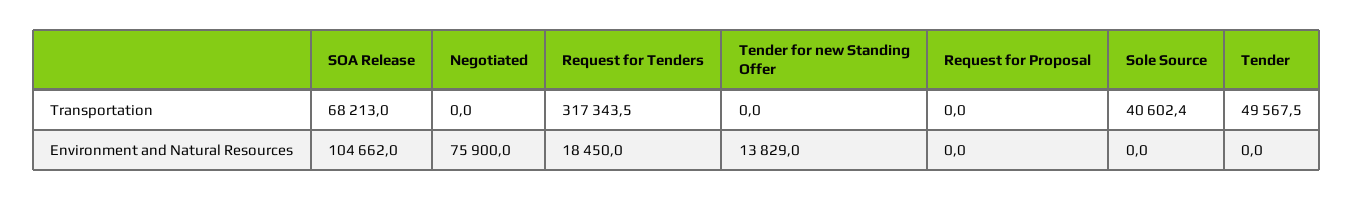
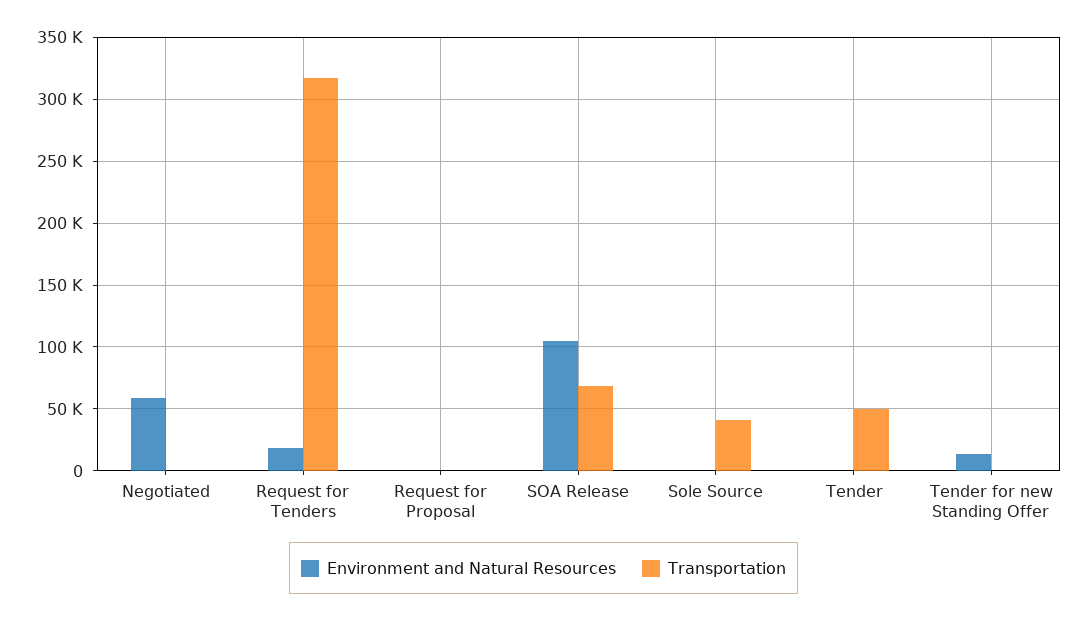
Environment and Natural Resources, Negotiated: 75900 -> 60000

